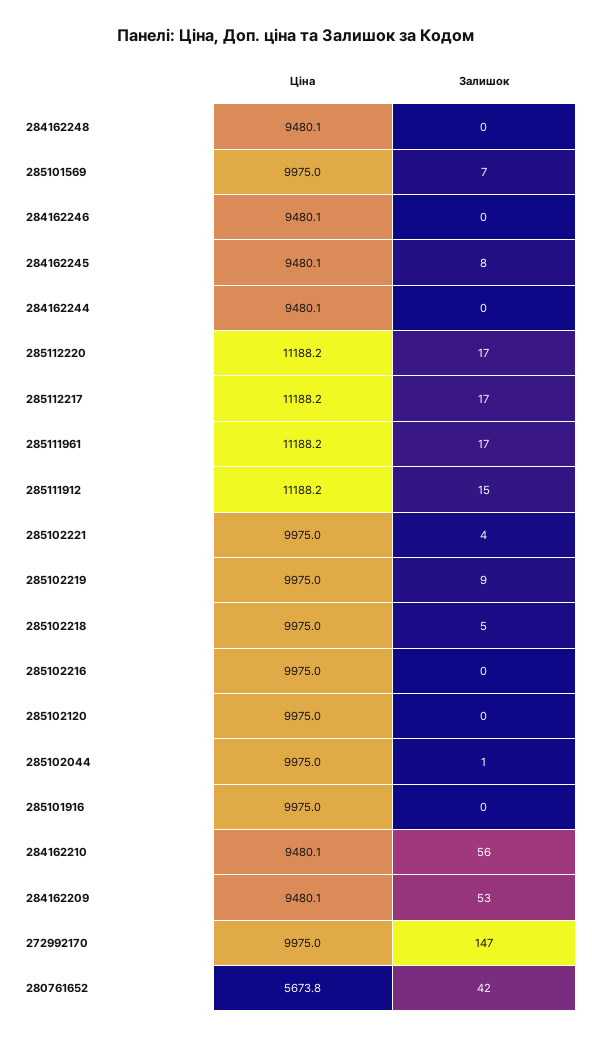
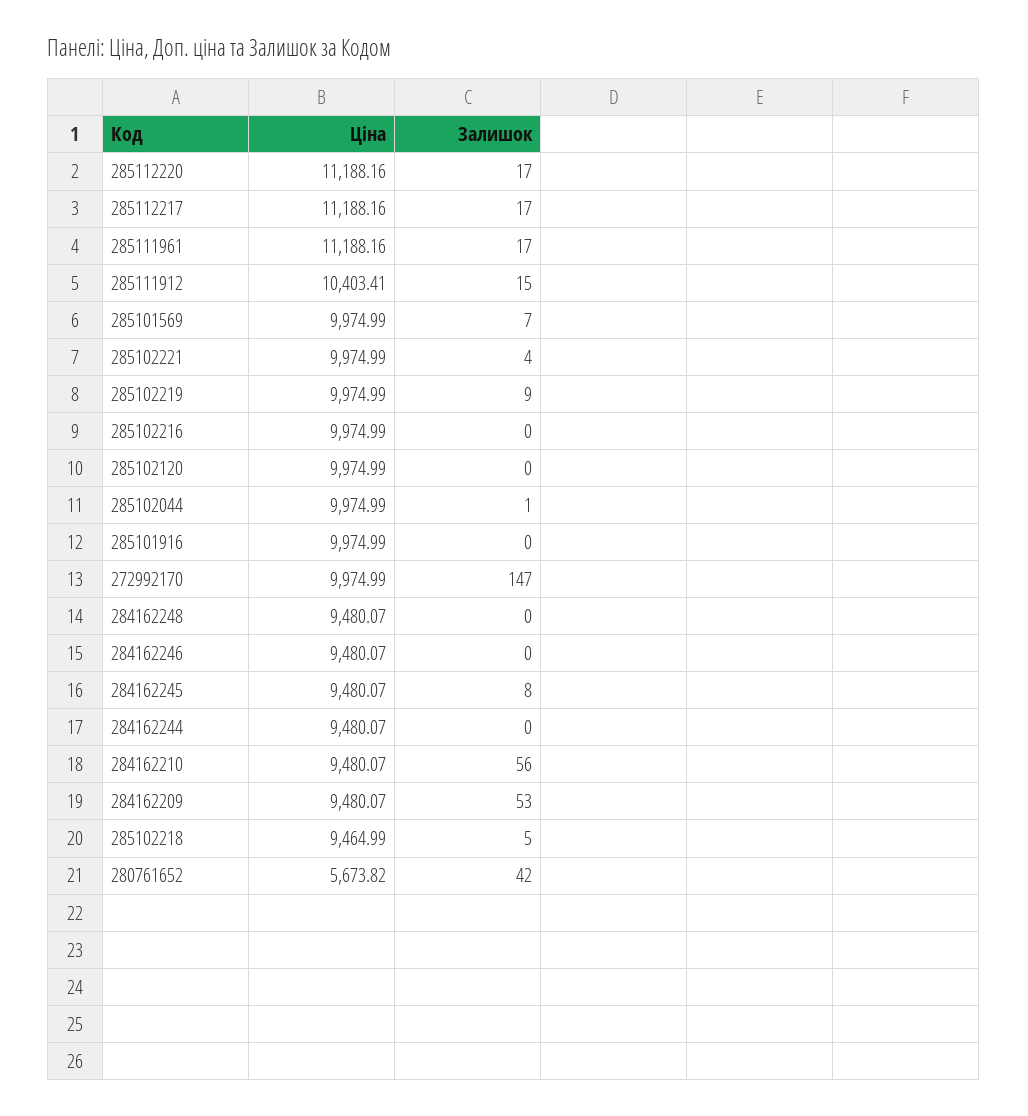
Ціна, 285111912: 11188.2 -> 10403.41
Ціна, 285102218: 9975 -> 9464.99

